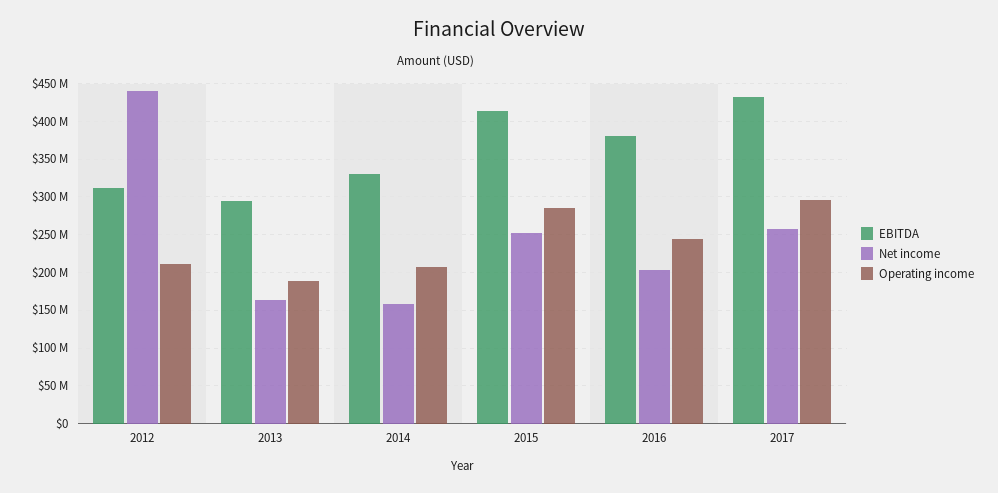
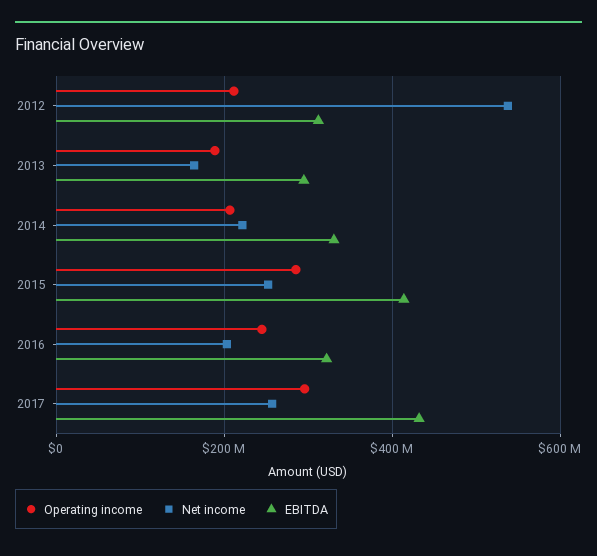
Net income, 2012: 440000000 -> 540000000
Net income, 2014: 160000000 -> 220000000
EBITDA, 2016: 380000000 -> 320000000

